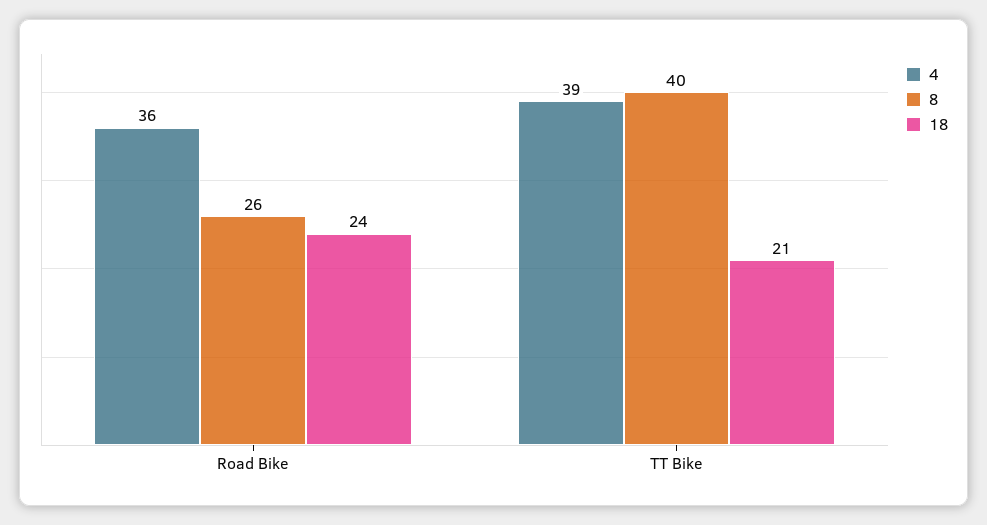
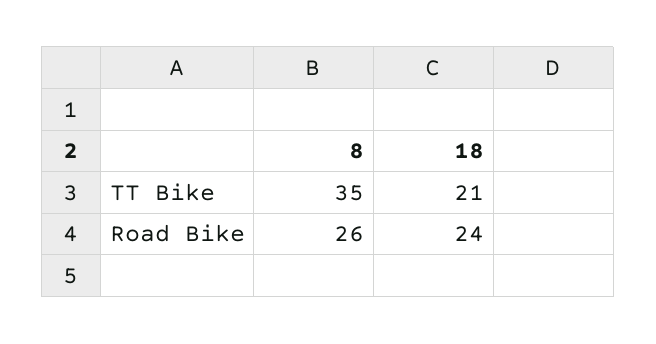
4, Road Bike: 36 -> none
4, TT Bike: 39 -> none
8, TT Bike: 40 -> 35

